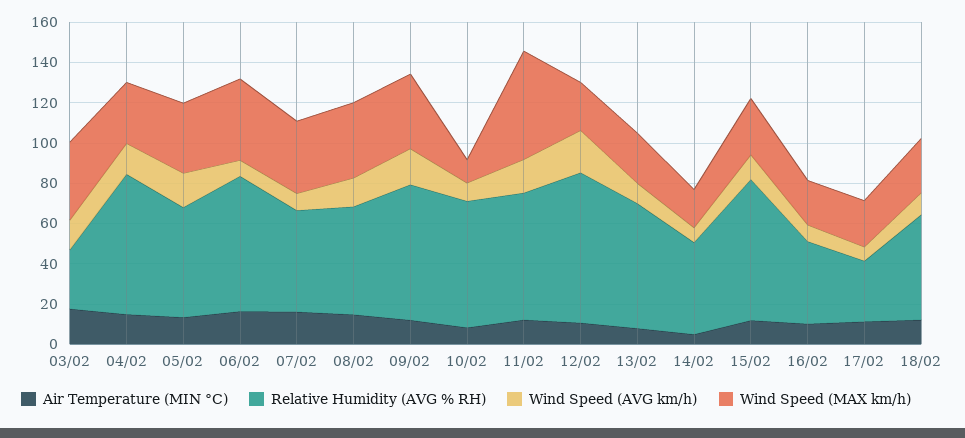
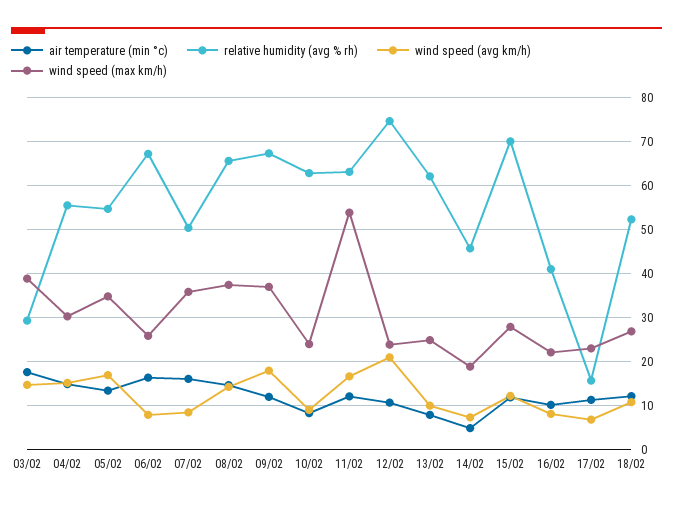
Relative Humidity (AVG % RH), 04/02: 70 -> 56
Wind Speed (MAX km/h), 06/02: 40 -> 26
Relative Humidity (AVG % RH), 08/02: 55 -> 66
Wind Speed (MAX km/h), 10/02: 10 -> 24
Relative Humidity (AVG % RH), 17/02: 30 -> 16

